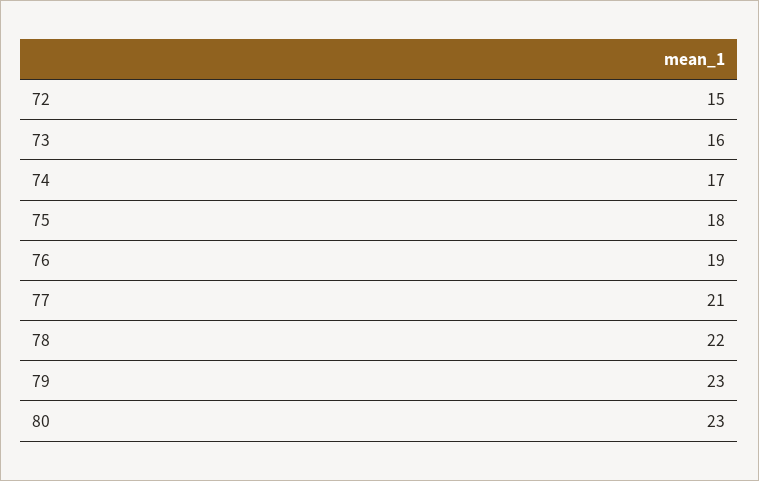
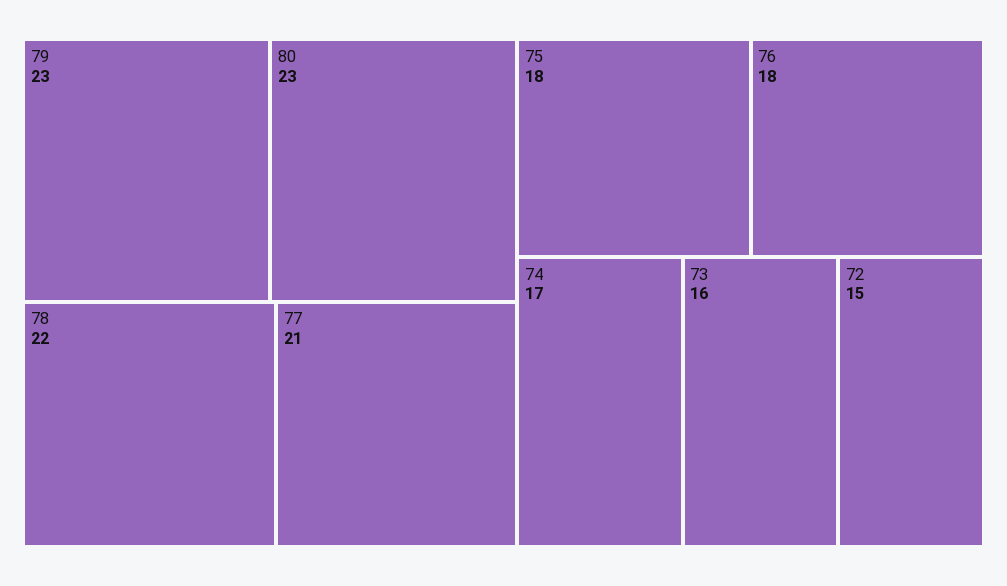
76: 19 -> 18

